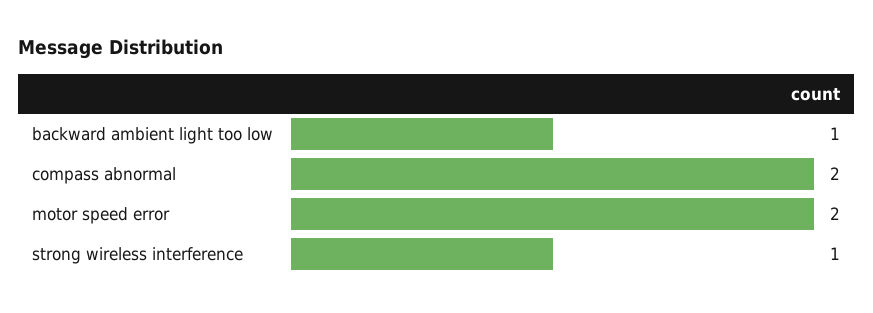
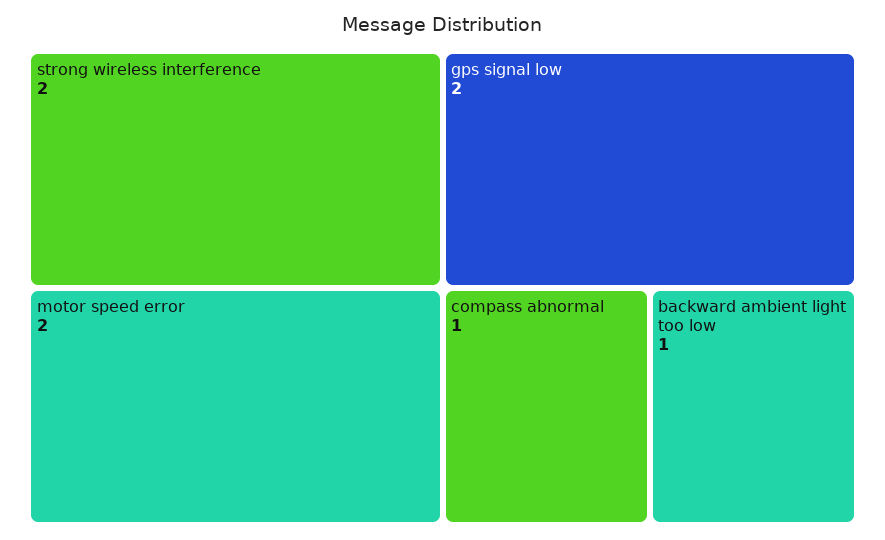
compass abnormal: 2 -> 1
strong wireless interference: 1 -> 2
gps signal low: none -> 2

